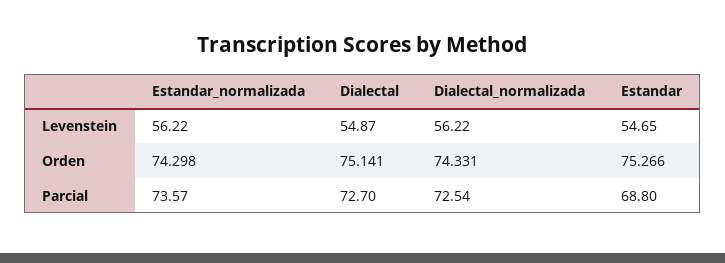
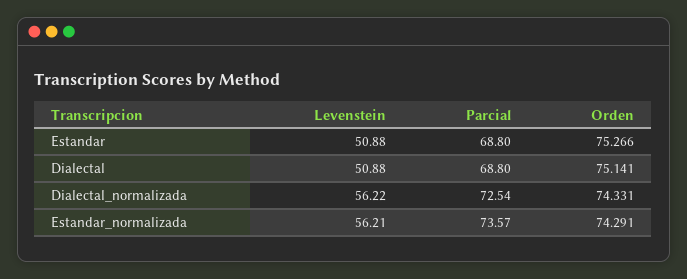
Estandar_normalizada, Levenstein: 56.22 -> 56.21
Dialectal, Levenstein: 54.87 -> 50.88
Estandar, Levenstein: 54.65 -> 50.88
Estandar_normalizada, Orden: 74.298 -> 74.291
Dialectal, Parcial: 72.7 -> 68.8

